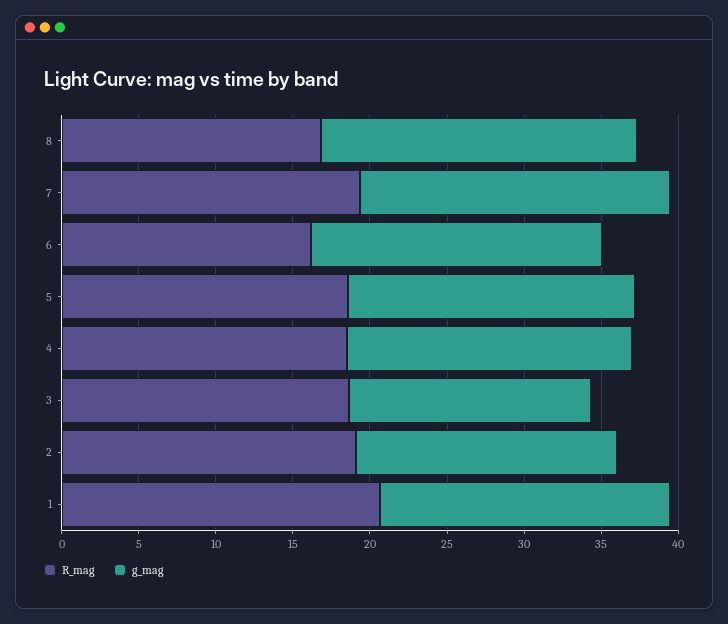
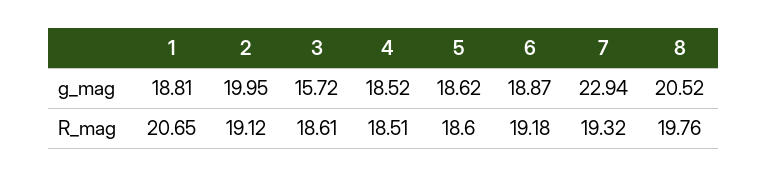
R_mag, 8: 17 -> 19.76
g_mag, 7: 20 -> 22.94
R_mag, 6: 16 -> 19.18
g_mag, 2: 17 -> 19.95

